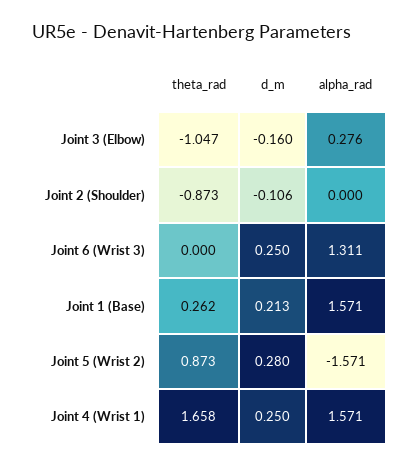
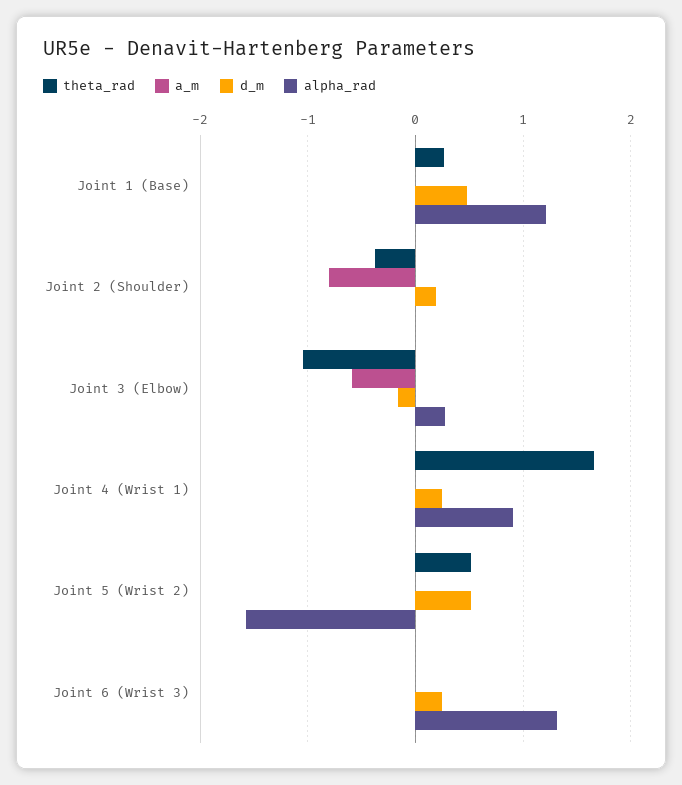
theta_rad, Joint 2 (Shoulder): -0.873 -> -0.4
d_m, Joint 2 (Shoulder): -0.106 -> 0.2
d_m, Joint 1 (Base): 0.213 -> 0.5
alpha_rad, Joint 1 (Base): 1.571 -> 1.2
theta_rad, Joint 5 (Wrist 2): 0.873 -> 0.5
d_m, Joint 5 (Wrist 2): 0.28 -> 0.5
alpha_rad, Joint 4 (Wrist 1): 1.571 -> 0.9
a_m, Joint 1 (Base): none -> 0
a_m, Joint 2 (Shoulder): none -> -0.8
a_m, Joint 3 (Elbow): none -> -0.6
a_m, Joint 4 (Wrist 1): none -> 0
a_m, Joint 5 (Wrist 2): none -> 0
a_m, Joint 6 (Wrist 3): none -> 0

